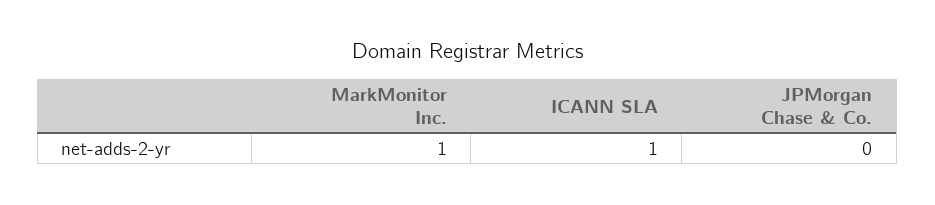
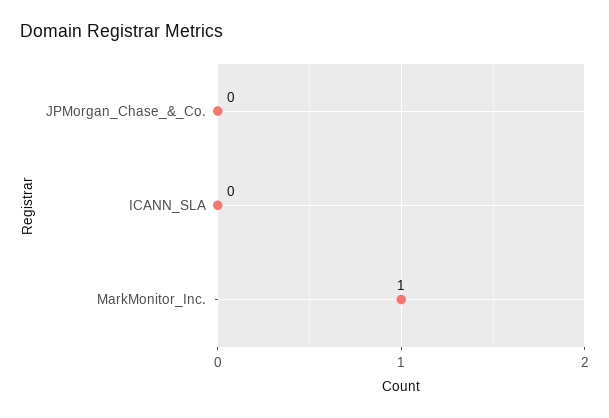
ICANN SLA: 1 -> 0

